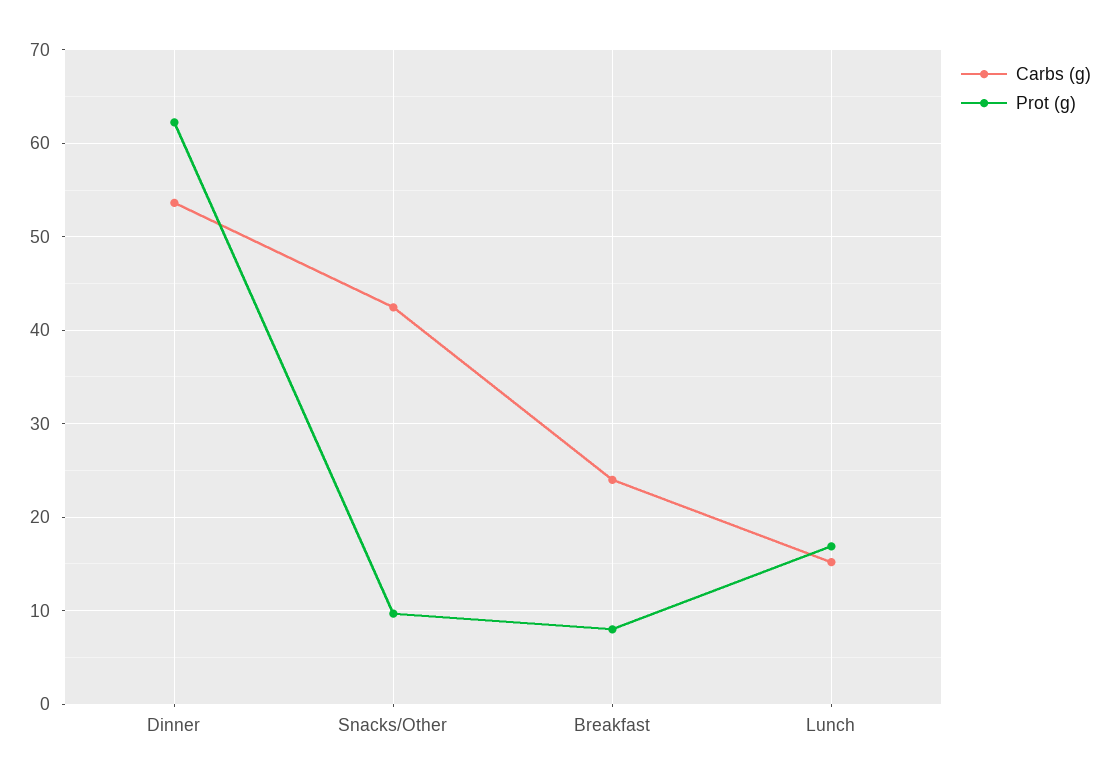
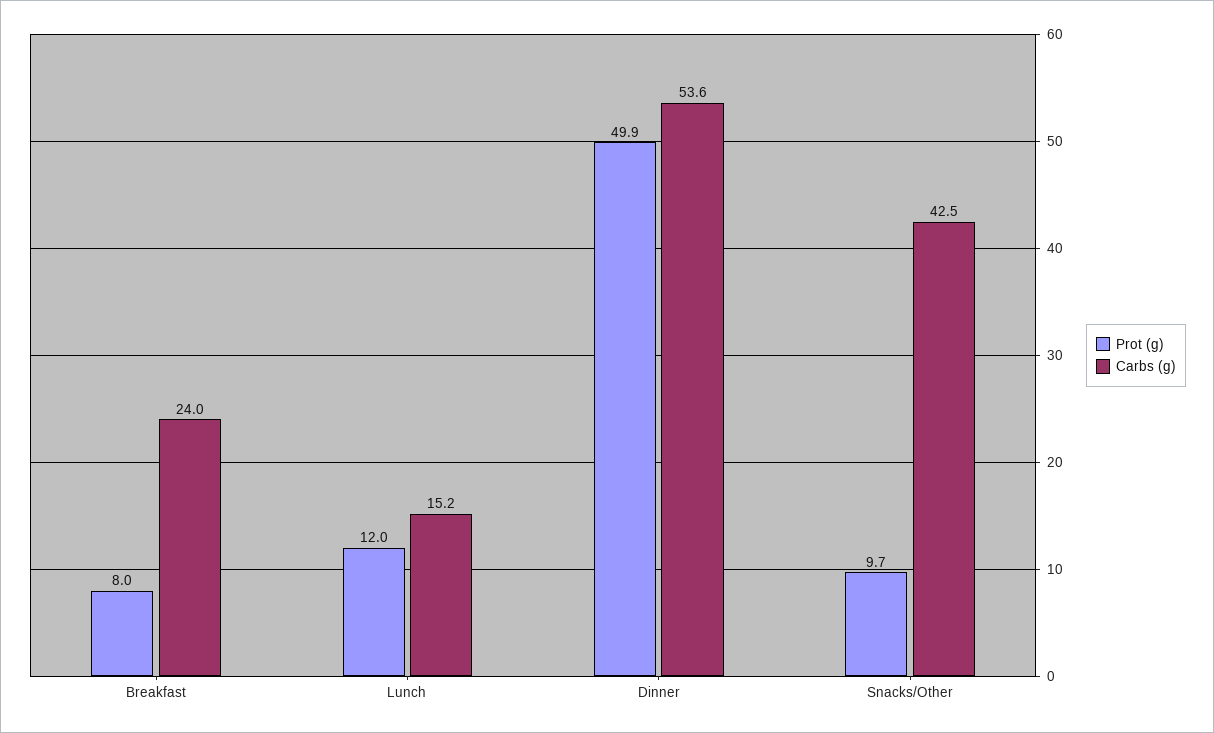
Prot (g), Dinner: 62 -> 49.9
Prot (g), Lunch: 17 -> 12

